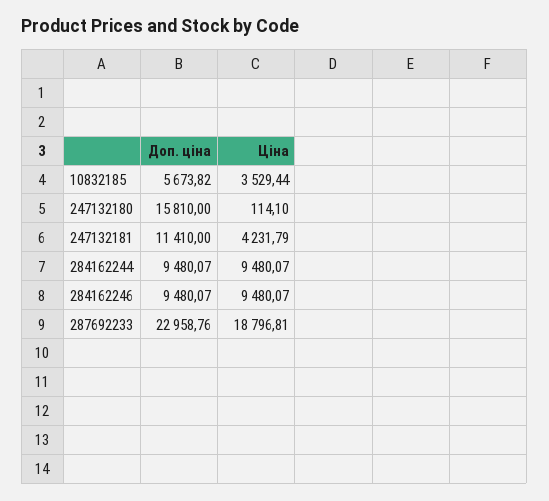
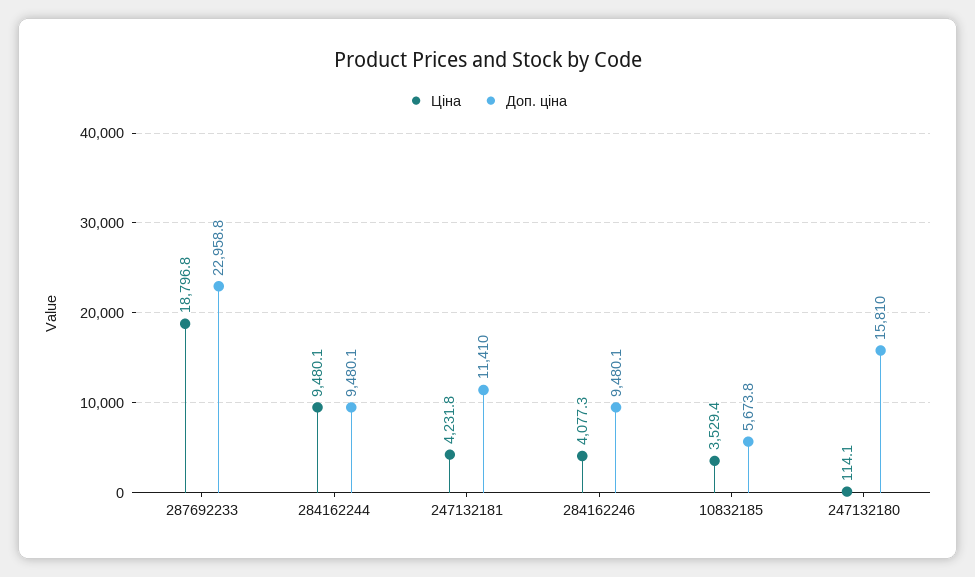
Ціна, 284162246: 9480.07 -> 4077.3

